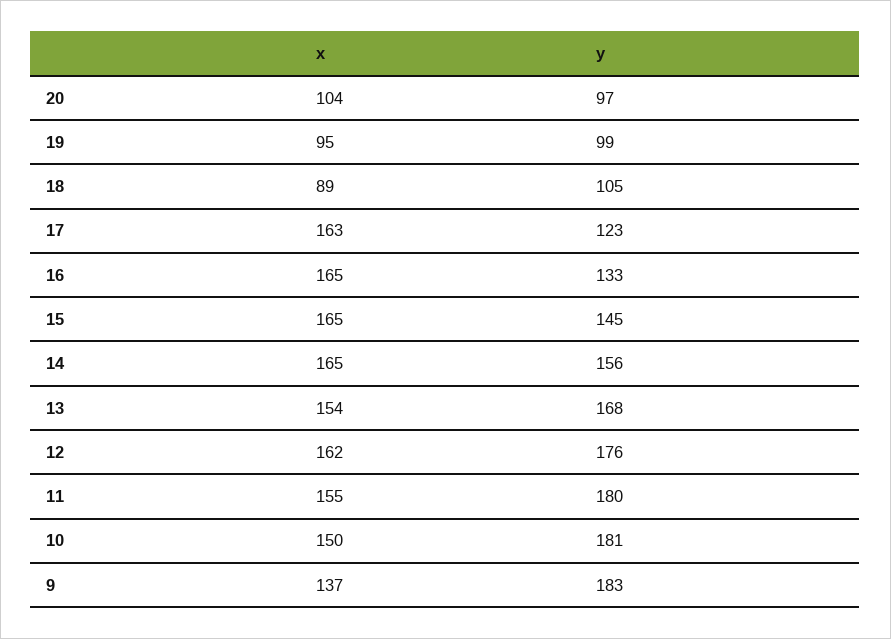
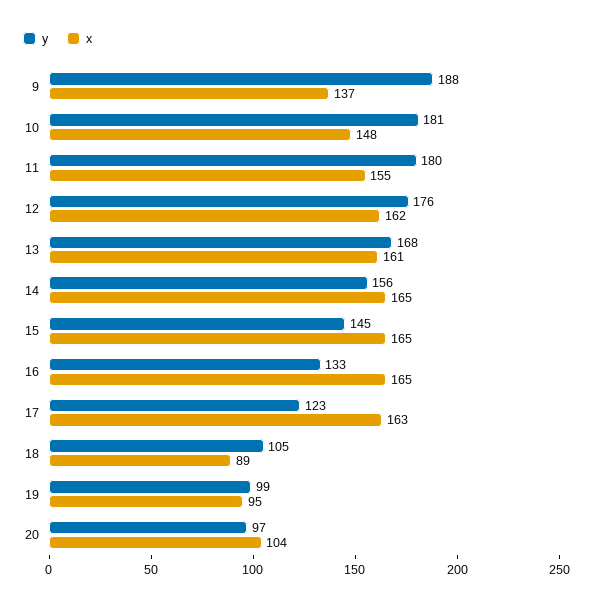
x, 13: 154 -> 161
x, 10: 150 -> 148
y, 9: 183 -> 188

